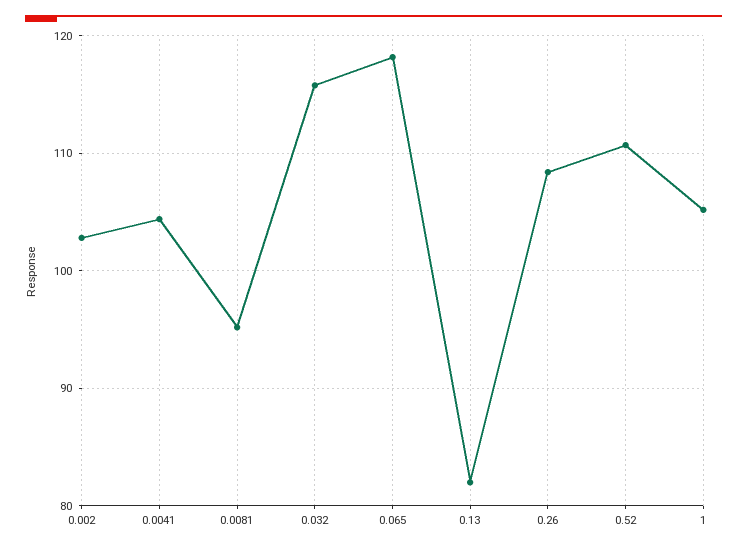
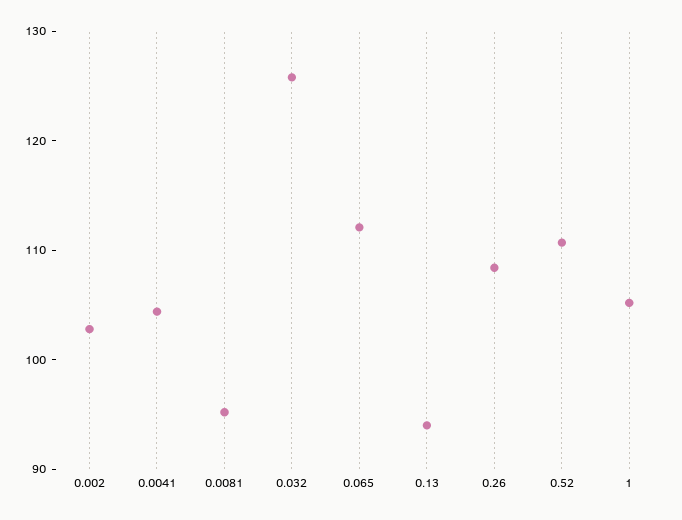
0.032: 116 -> 126
0.065: 118 -> 112
0.13: 82 -> 94

